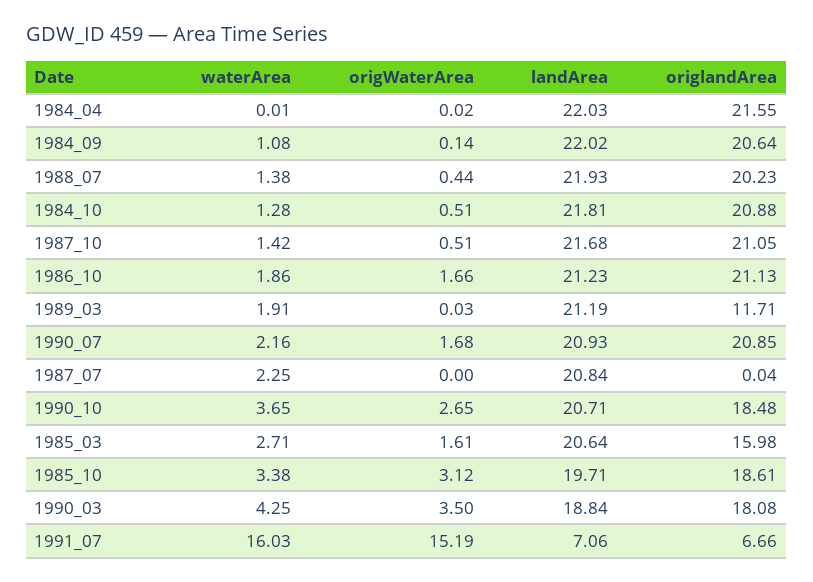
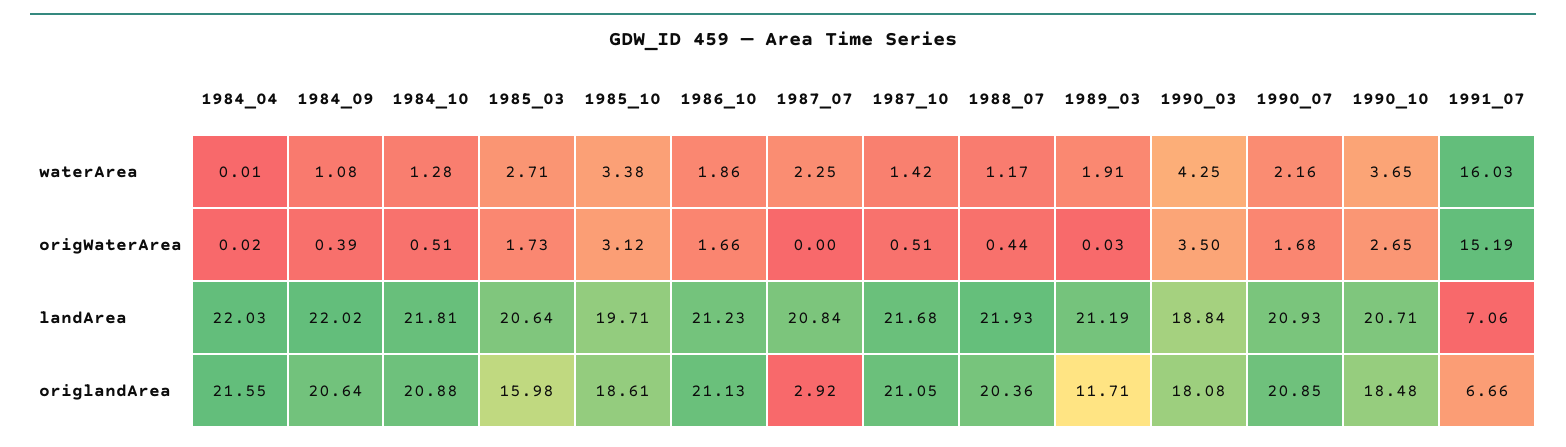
origWaterArea, 1984_09: 0.14 -> 0.39
waterArea, 1988_07: 1.38 -> 1.17
origlandArea, 1988_07: 20.23 -> 20.36
origlandArea, 1987_07: 0.04 -> 2.92
origWaterArea, 1985_03: 1.61 -> 1.73

